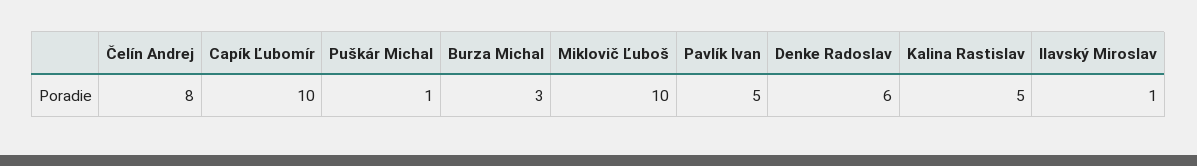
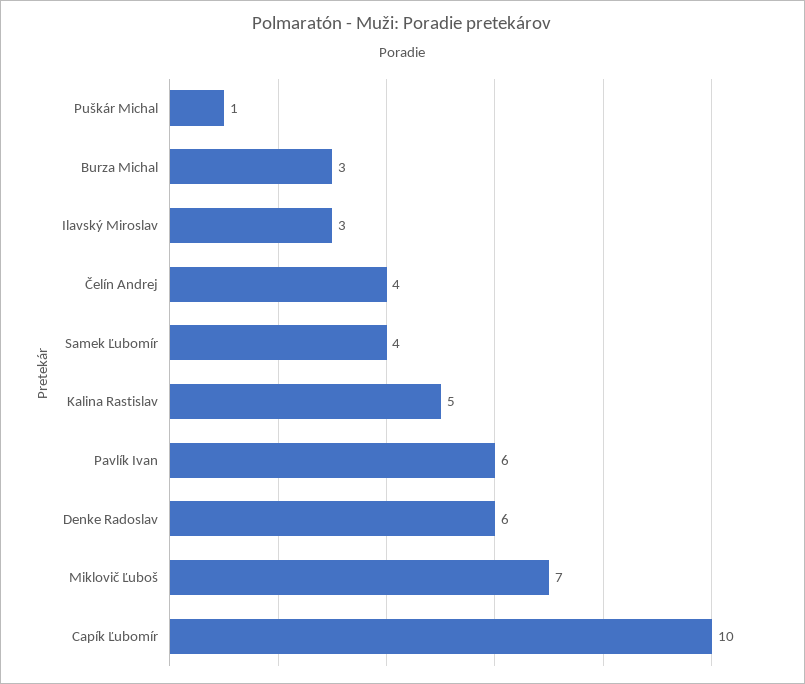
Čelín Andrej: 8 -> 4
Miklovič Ľuboš: 10 -> 7
Pavlík Ivan: 5 -> 6
Ilavský Miroslav: 1 -> 3
Samek Ľubomír: none -> 4

